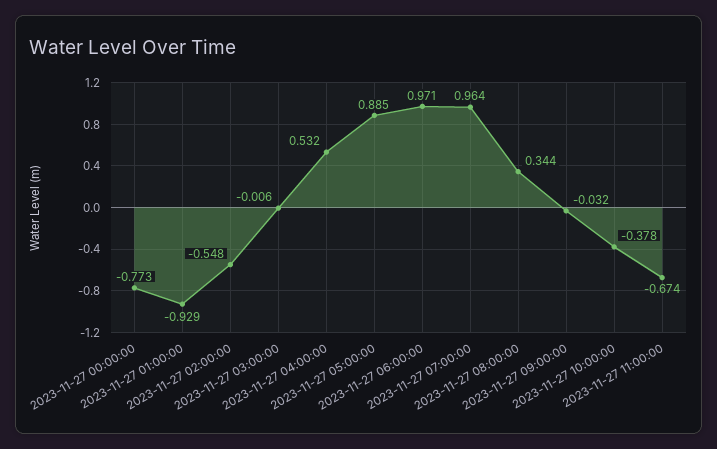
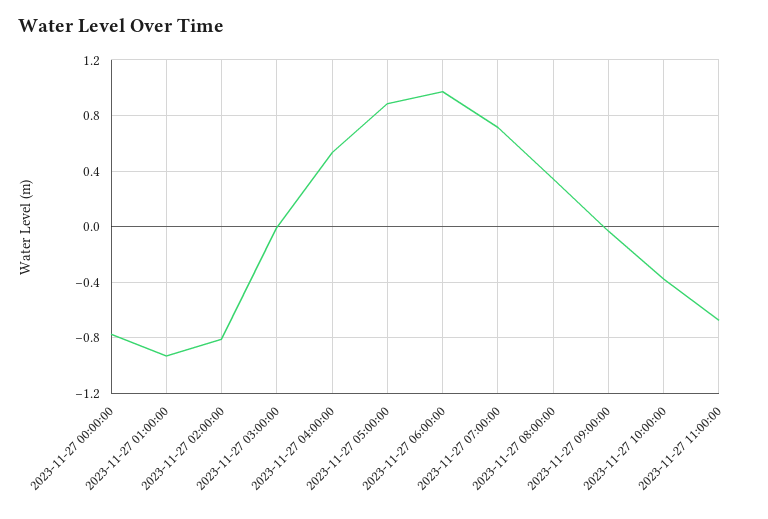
2023-11-27 02:00:00: -0.548 -> -0.8
2023-11-27 07:00:00: 0.964 -> 0.7

